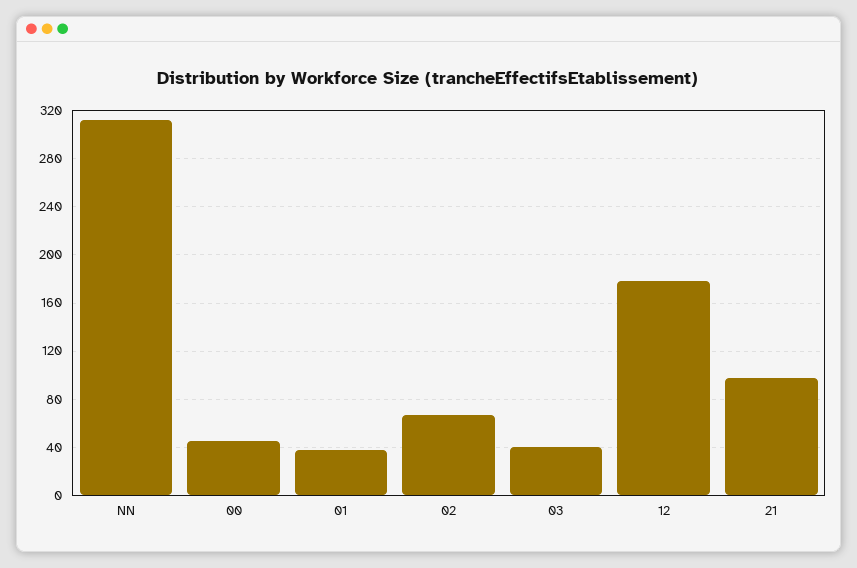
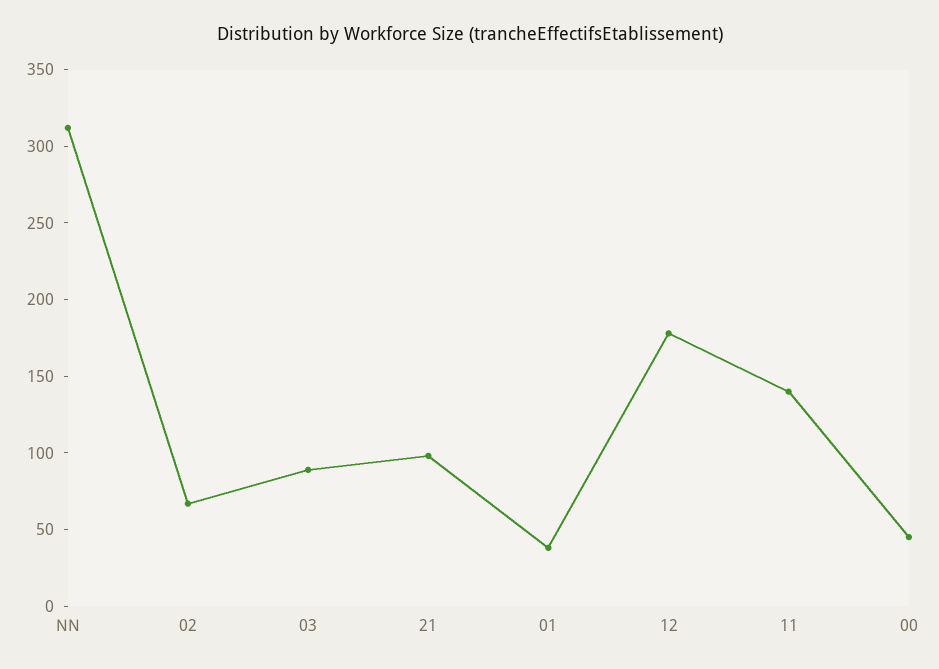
03: 40 -> 90
11: none -> 140

